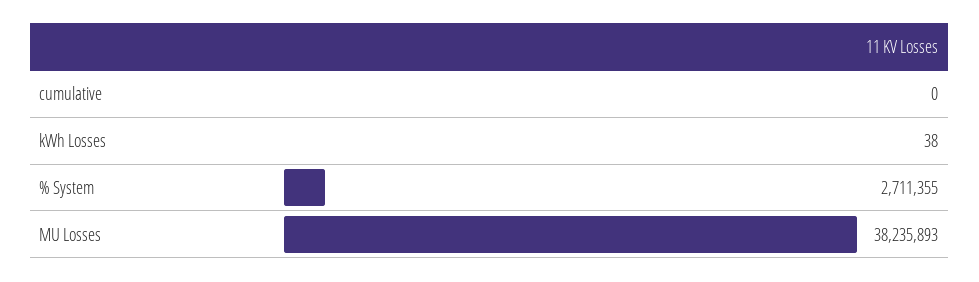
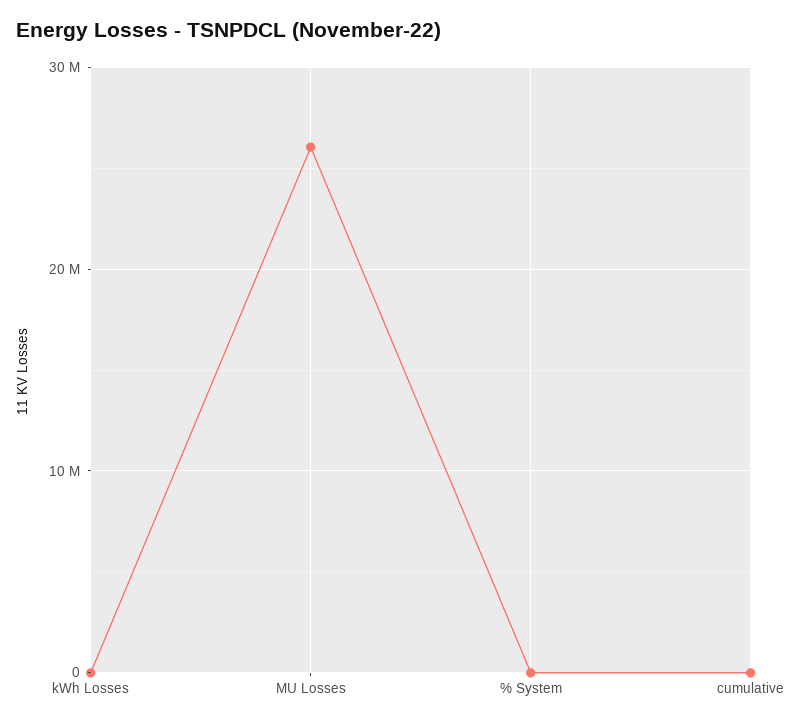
% System: 2711355 -> 0
MU Losses: 38235893 -> 26000000

